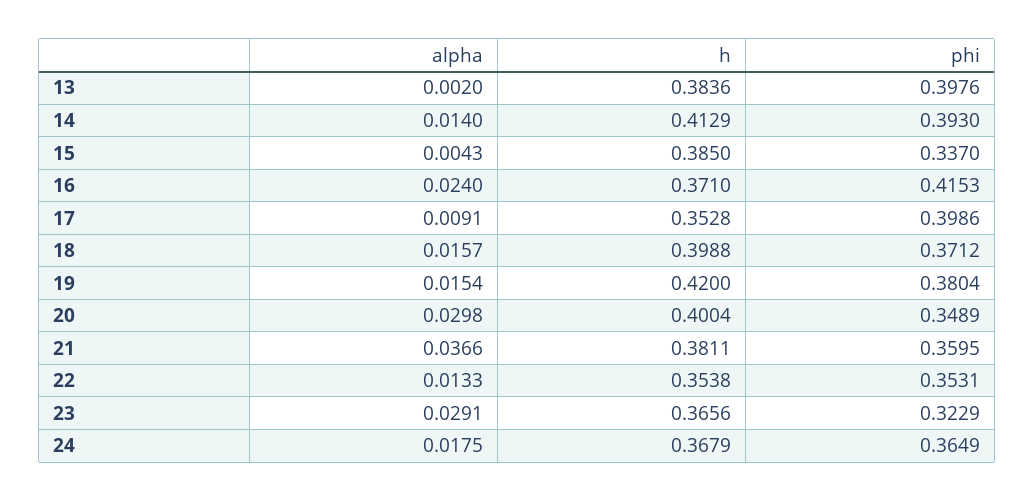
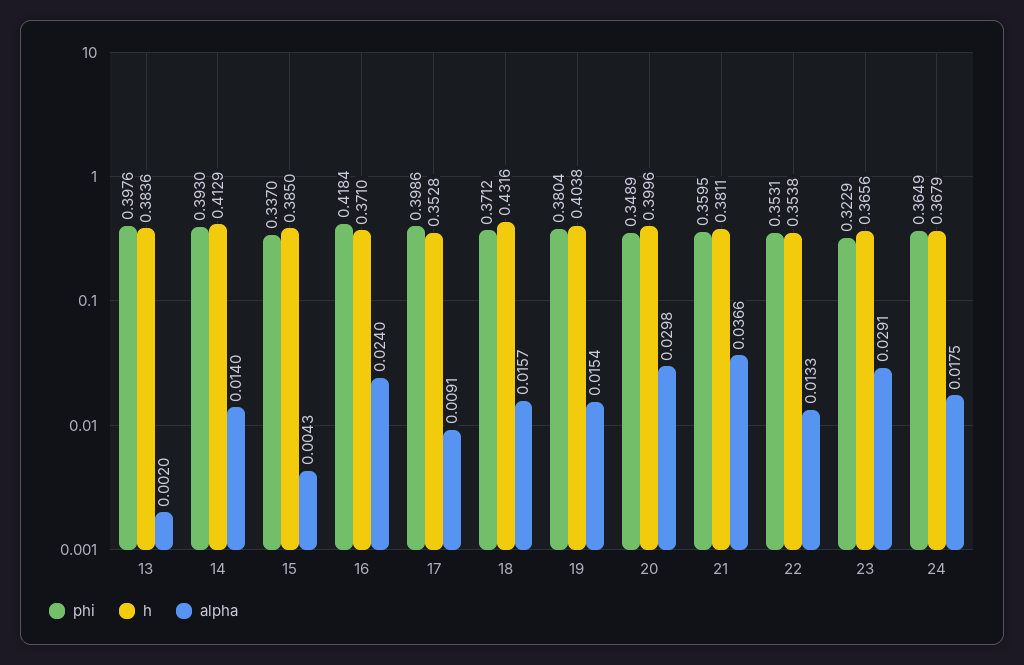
phi, 16: 0.4153 -> 0.4184
h, 18: 0.3988 -> 0.4316
h, 19: 0.42 -> 0.4038
h, 20: 0.4004 -> 0.3996

